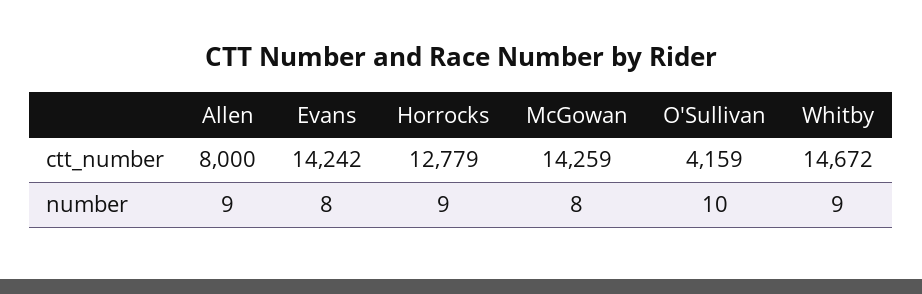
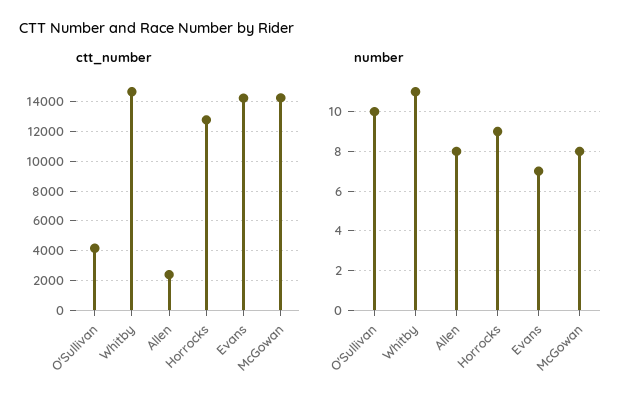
ctt_number, Allen: 8000 -> 2500
number, Allen: 9 -> 8
number, Evans: 8 -> 7
number, Whitby: 9 -> 11

